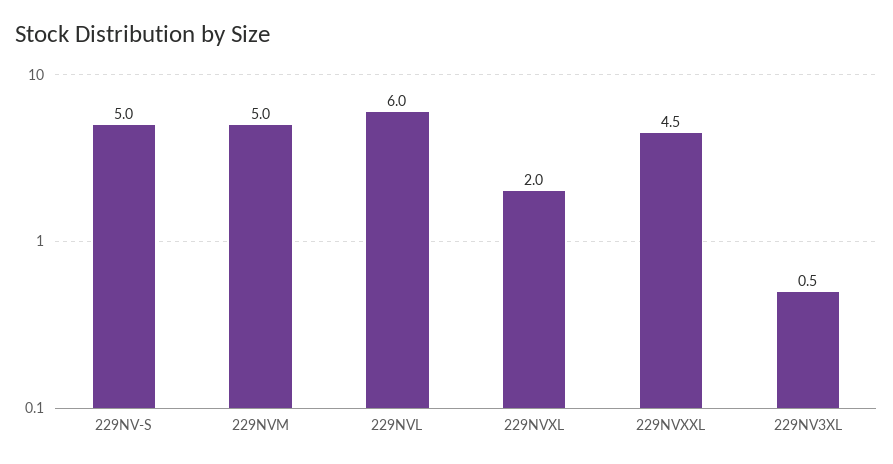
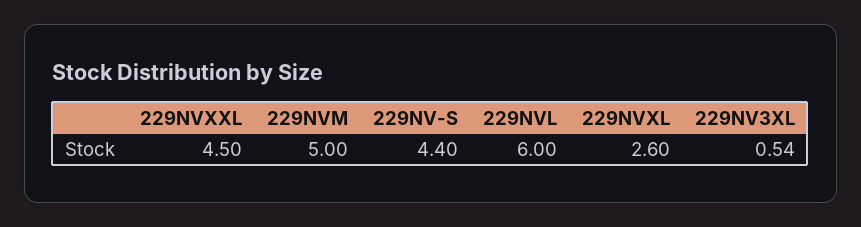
229NV-S: 5 -> 4.4
229NVXL: 2 -> 2.6

